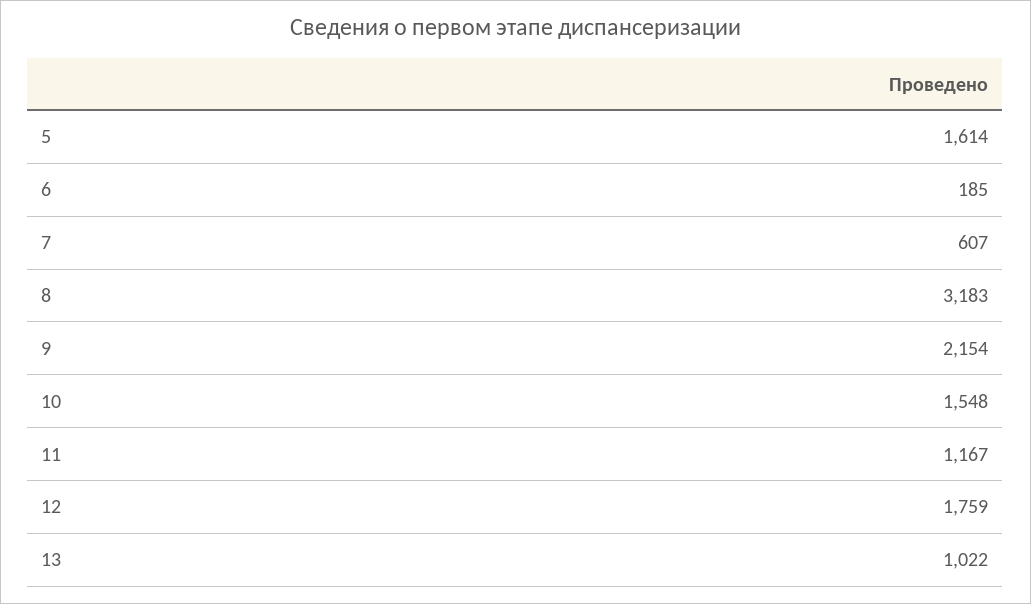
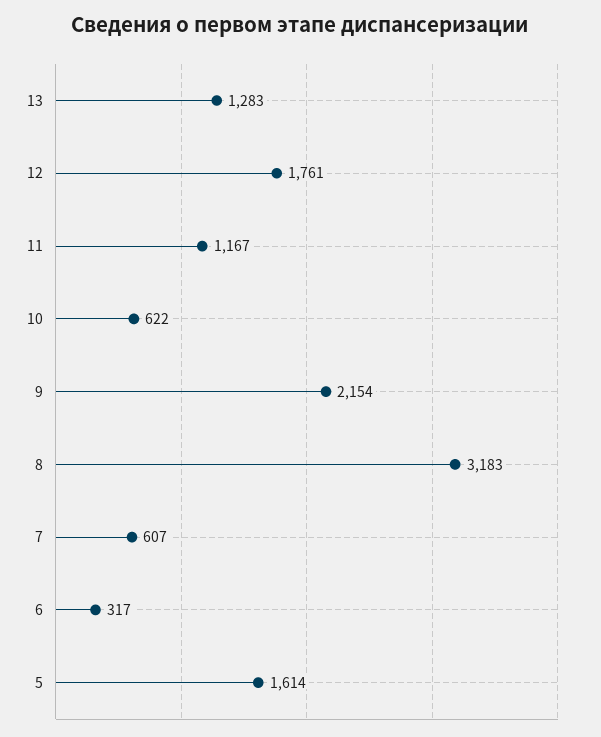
6: 185 -> 317
10: 1548 -> 622
12: 1759 -> 1761
13: 1022 -> 1283

